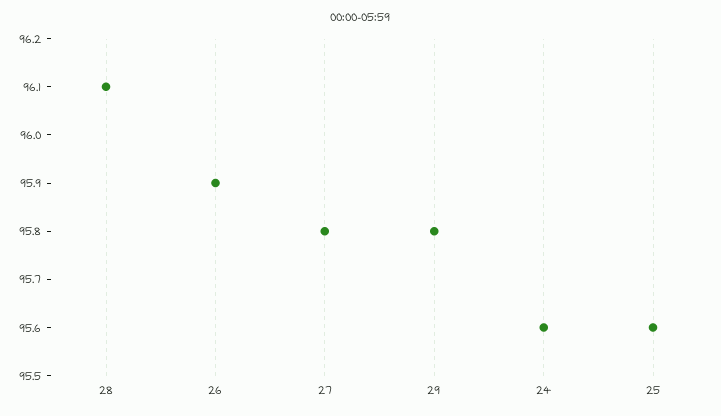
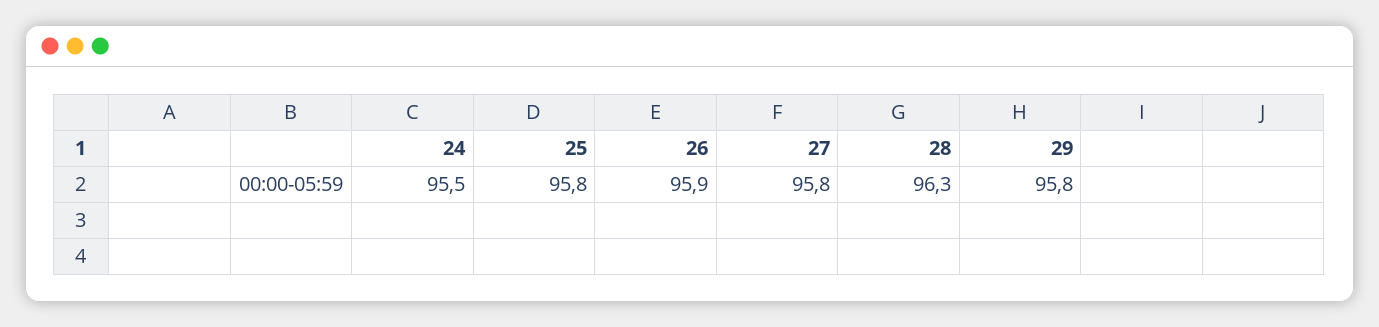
28: 96.1 -> 96.3
24: 95.6 -> 95.5
25: 95.6 -> 95.8

